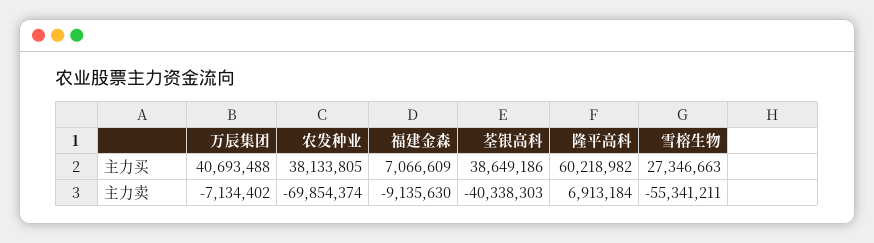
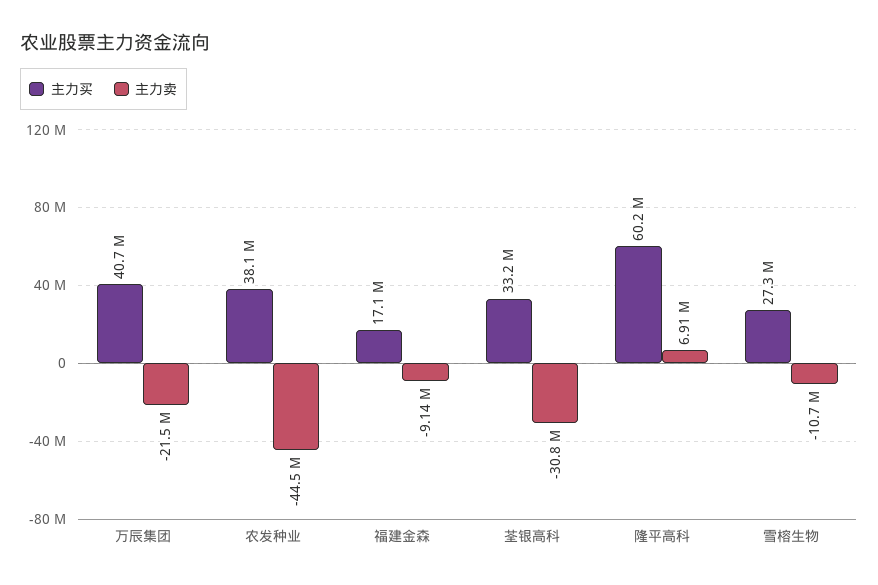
主力买, 福建金森: 7066609 -> 17100000
主力买, 荃银高科: 38649186 -> 33200000
主力卖, 万辰集团: -7134402 -> -21500000
主力卖, 农发种业: -69854374 -> -44500000
主力卖, 荃银高科: -40338303 -> -30800000
主力卖, 雪榕生物: -55341211 -> -10700000

